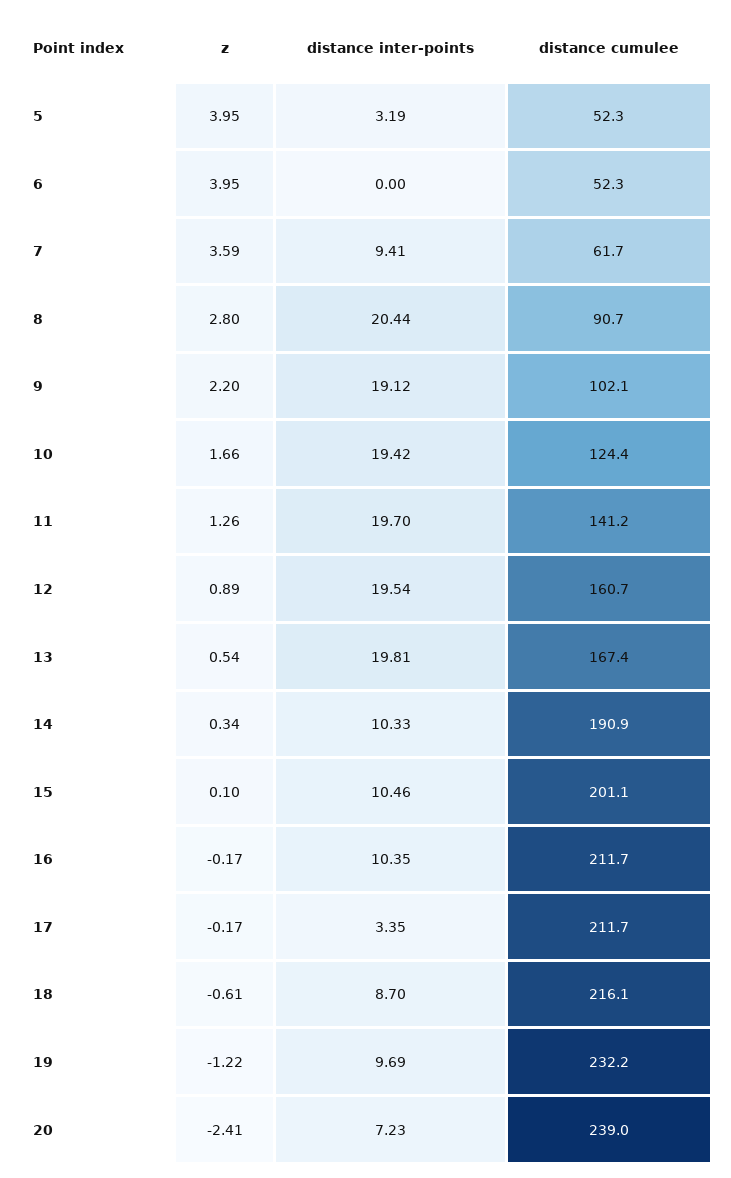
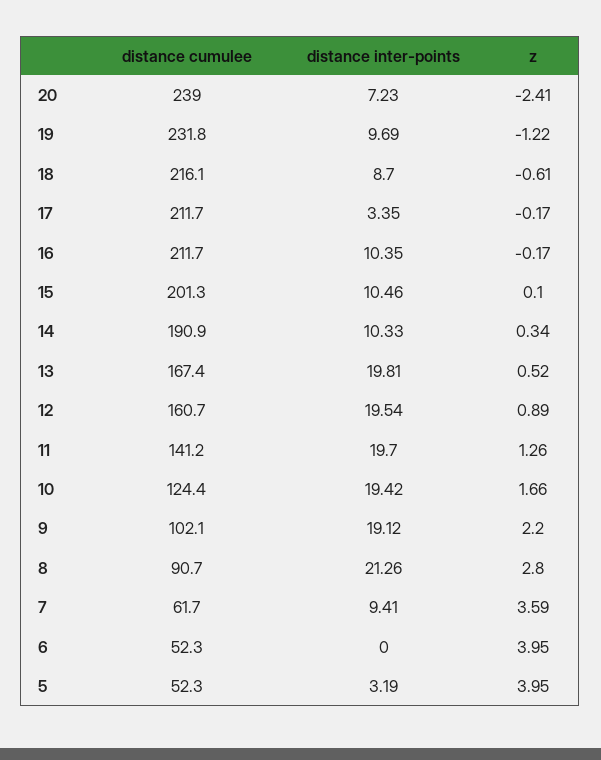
distance inter-points, 8: 20.44 -> 21.26
z, 13: 0.54 -> 0.52
distance cumulee, 15: 201.1 -> 201.3
distance cumulee, 19: 232.2 -> 231.8

